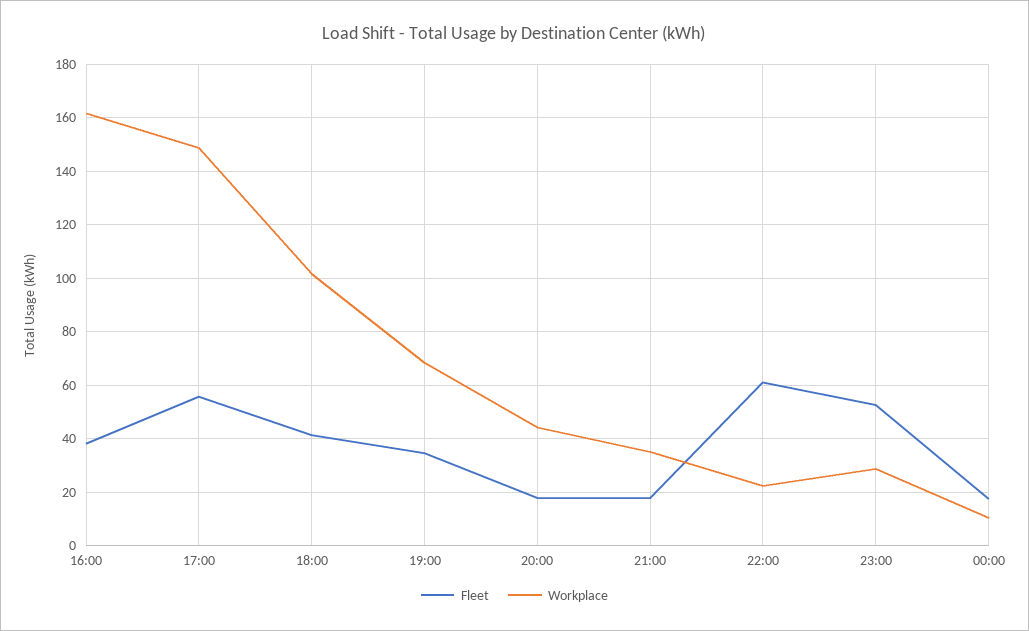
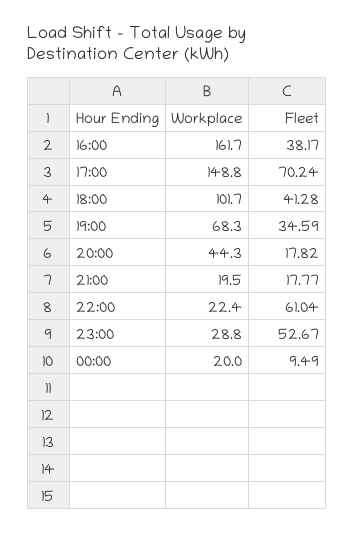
Fleet, 17:00: 55 -> 70.24
Workplace, 21:00: 35 -> 19.5
Fleet, 00:00: 17.5 -> 9.49
Workplace, 00:00: 10 -> 20

